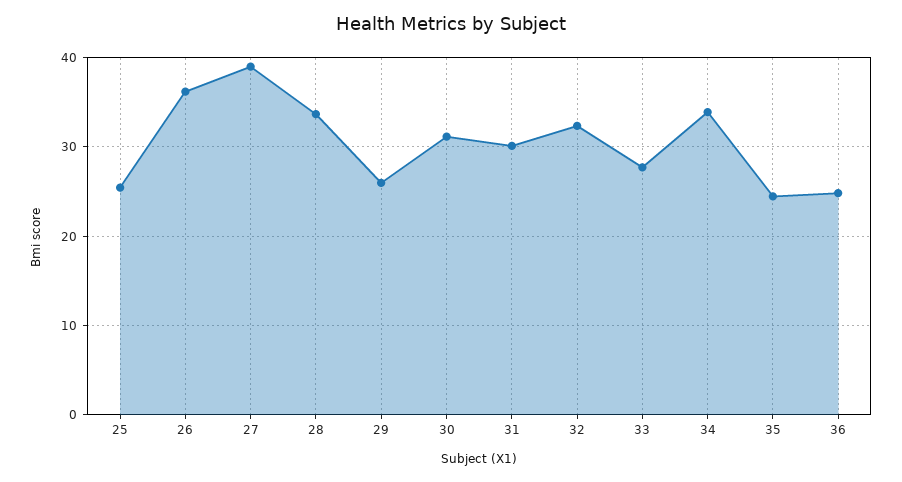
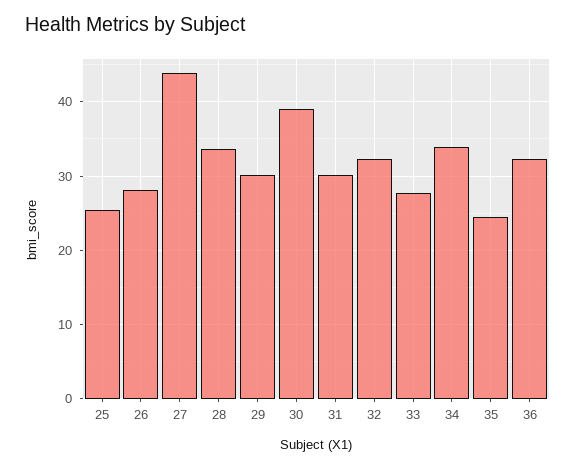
26: 36 -> 28
27: 39 -> 44
29: 26 -> 30
30: 31 -> 39
36: 25 -> 32

